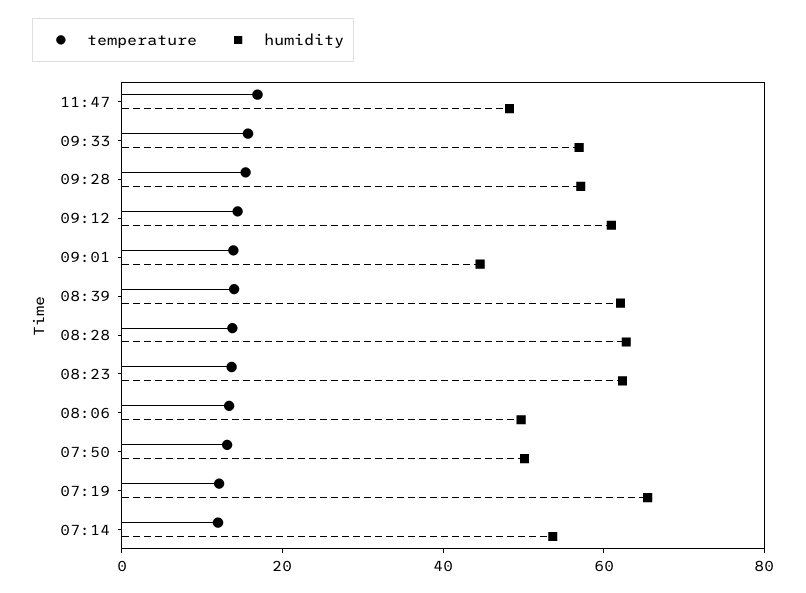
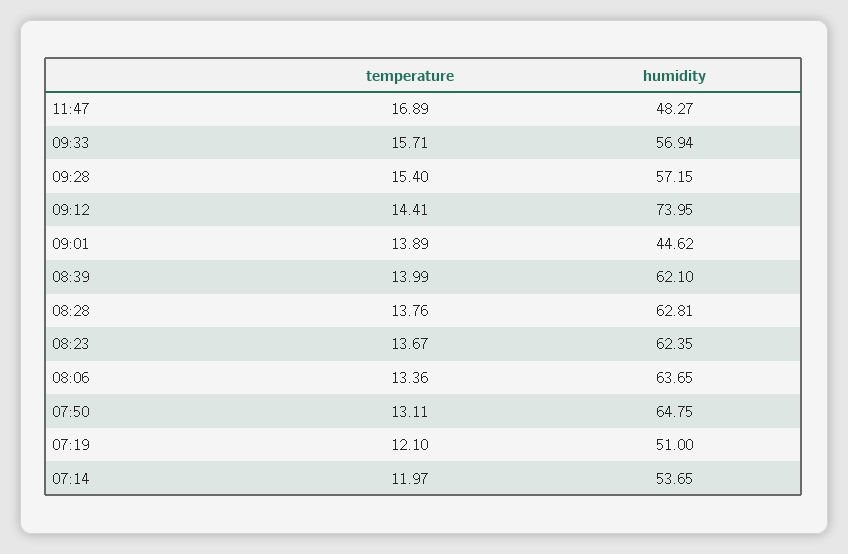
humidity, 09:12: 60 -> 73.95
humidity, 08:06: 50 -> 63.65
humidity, 07:50: 50 -> 64.75
humidity, 07:19: 65 -> 51

